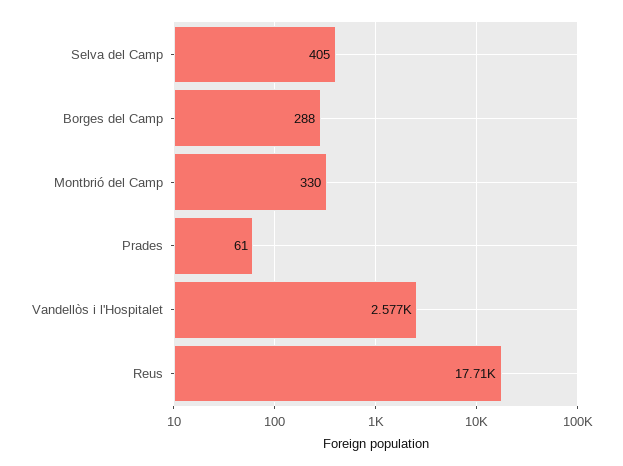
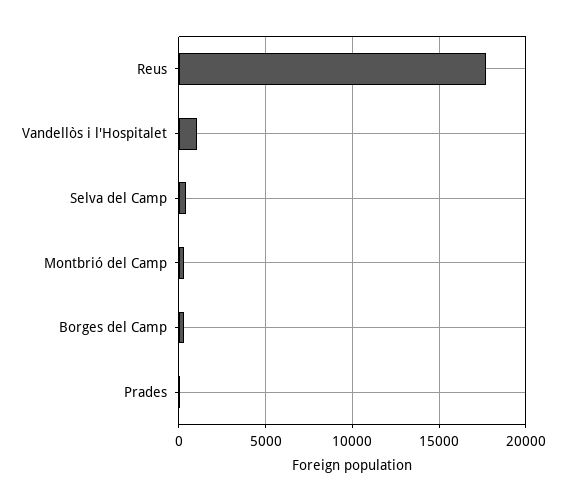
Vandellòs i l'Hospitalet: 2577 -> 1000

